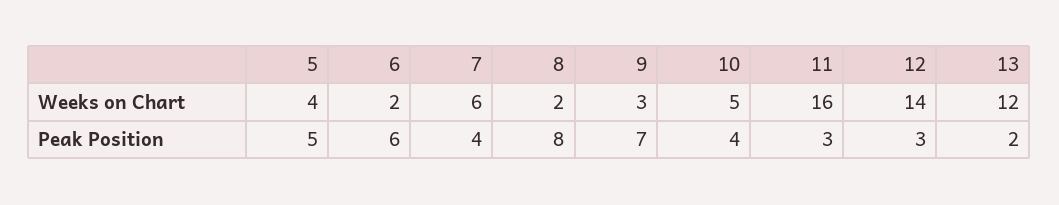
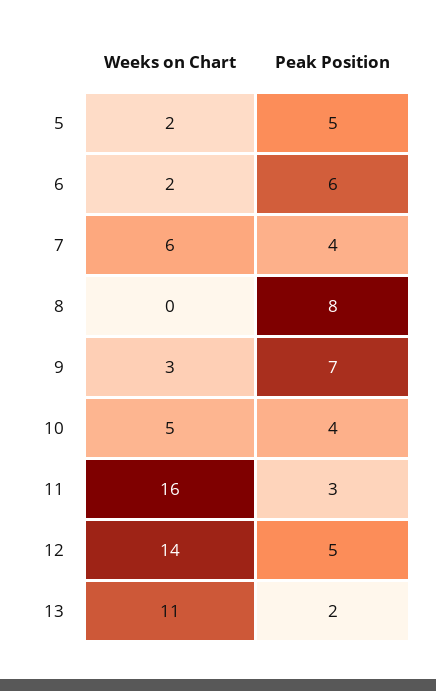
5, Weeks on Chart: 4 -> 2
8, Weeks on Chart: 2 -> 0
13, Weeks on Chart: 12 -> 11
12, Peak Position: 3 -> 5

